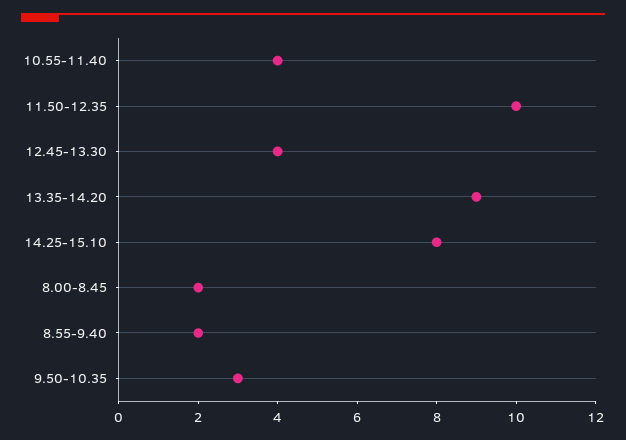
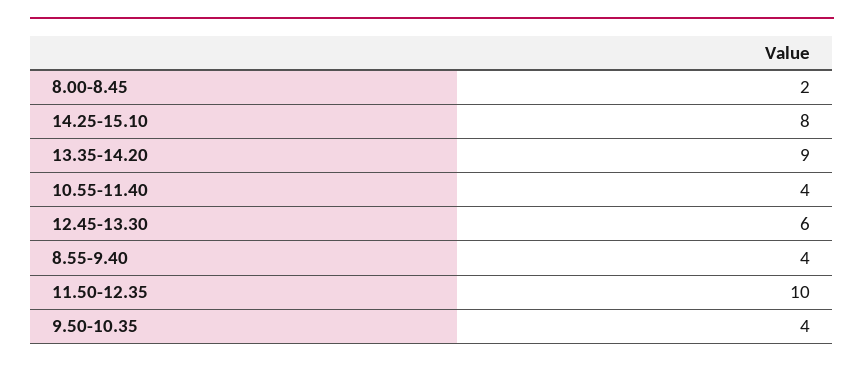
12.45-13.30: 4 -> 6
8.55-9.40: 2 -> 4
9.50-10.35: 3 -> 4

